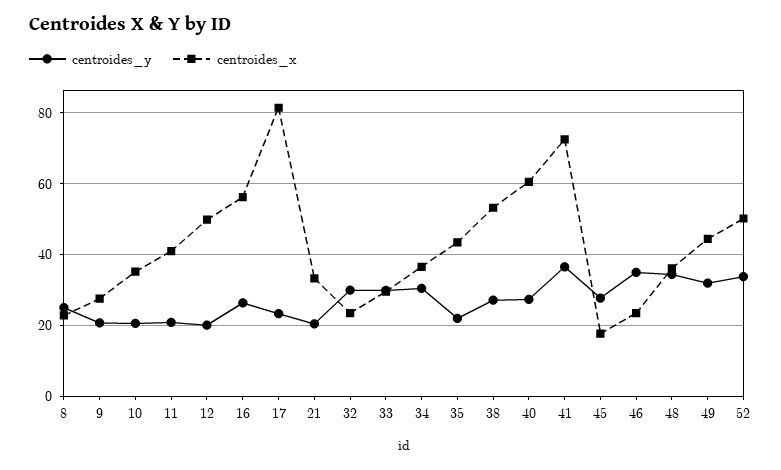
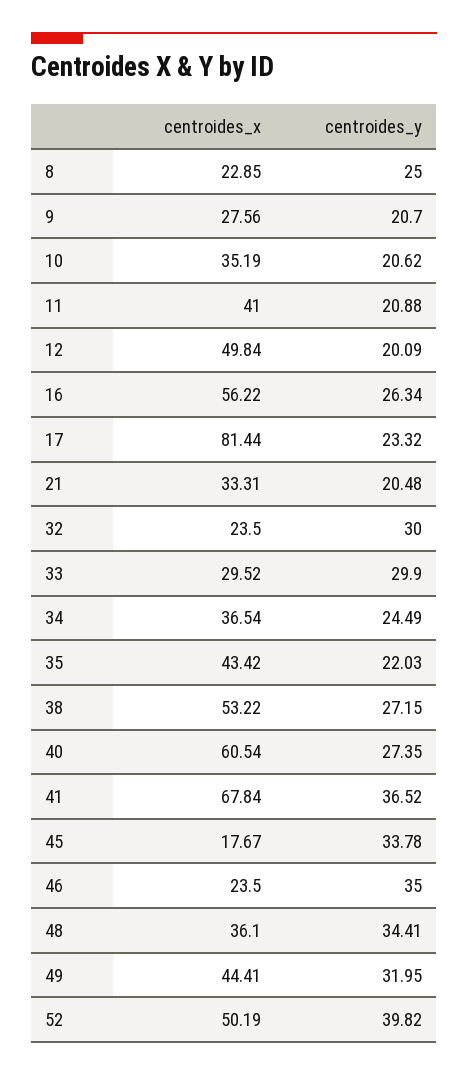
centroides_y, 34: 30 -> 24.49
centroides_x, 41: 72 -> 67.84
centroides_y, 45: 28 -> 33.78
centroides_y, 52: 34 -> 39.82

